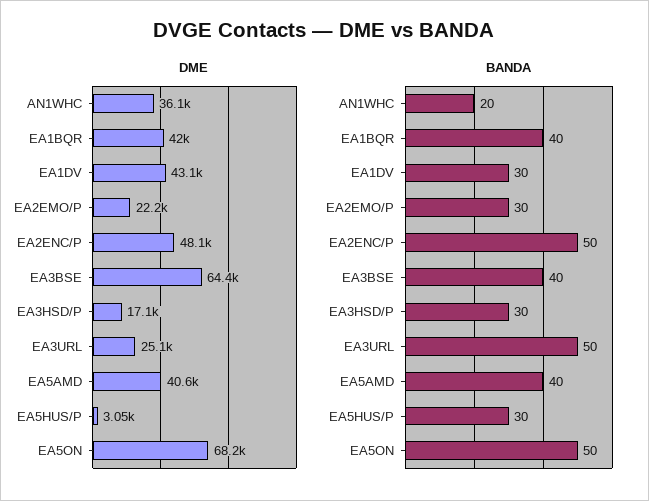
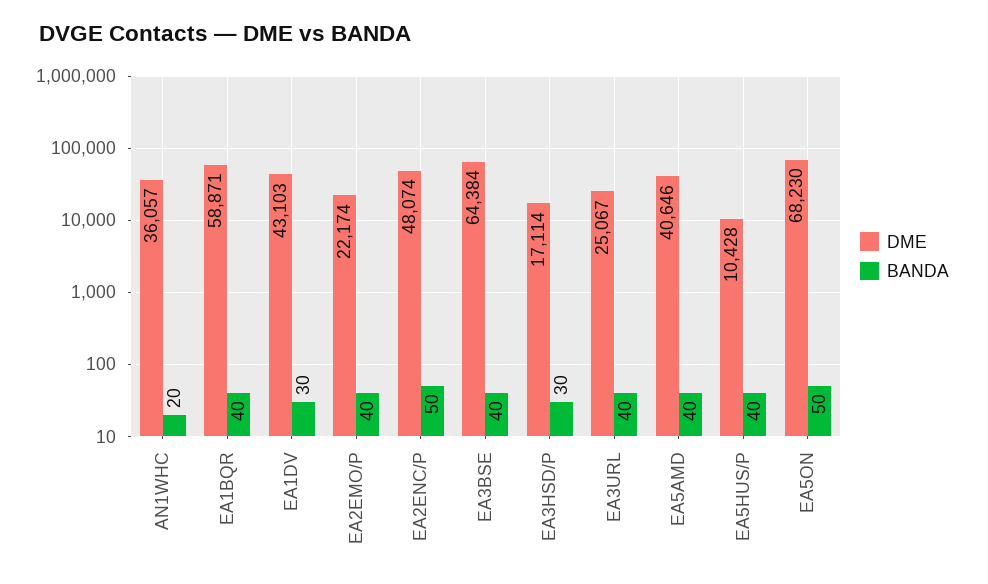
DME, EA1BQR: 42000 -> 58871
DME, EA5HUS/P: 3050 -> 10428
BANDA, EA2EMO/P: 30 -> 40
BANDA, EA3URL: 50 -> 40
BANDA, EA5HUS/P: 30 -> 40

